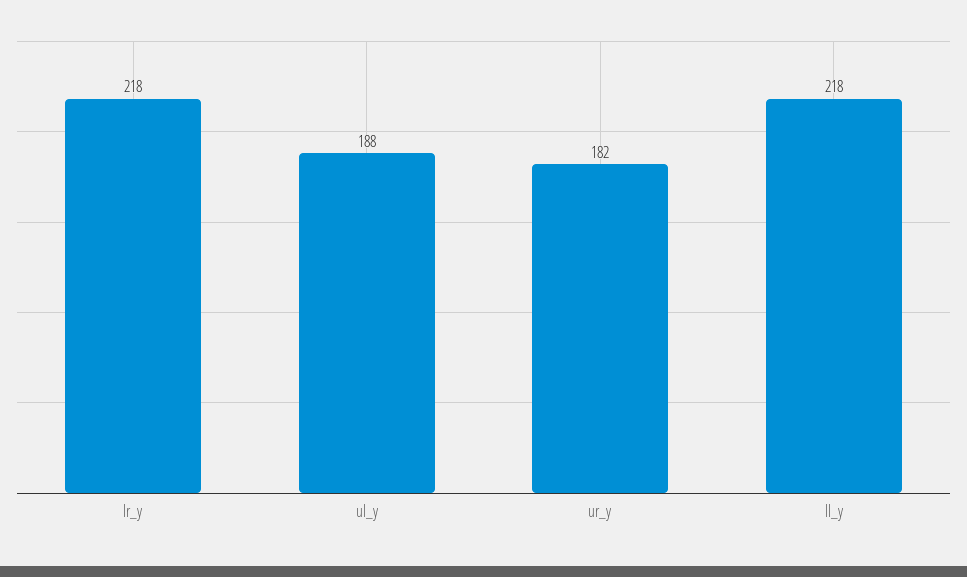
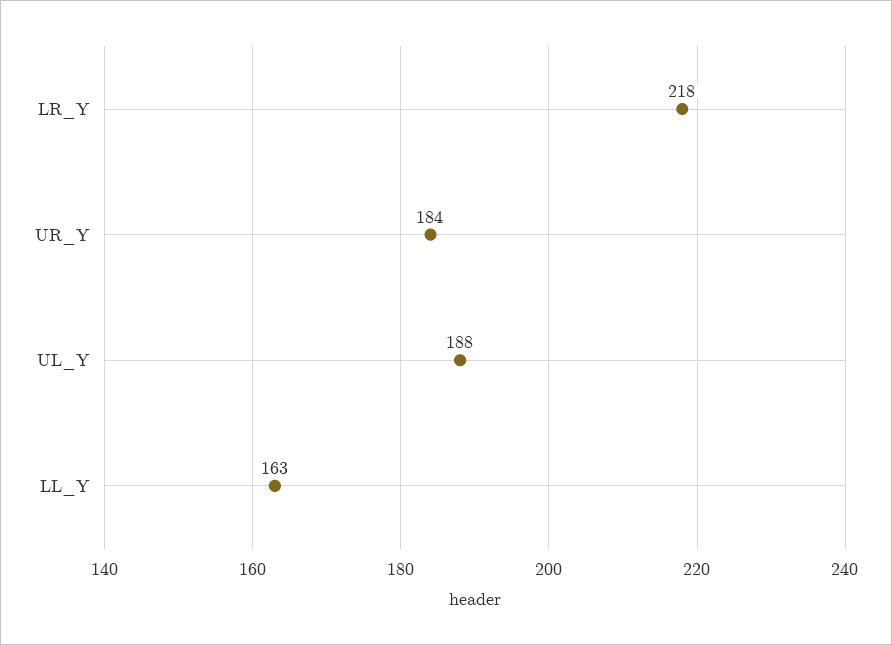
ur_y: 182 -> 184
ll_y: 218 -> 163

